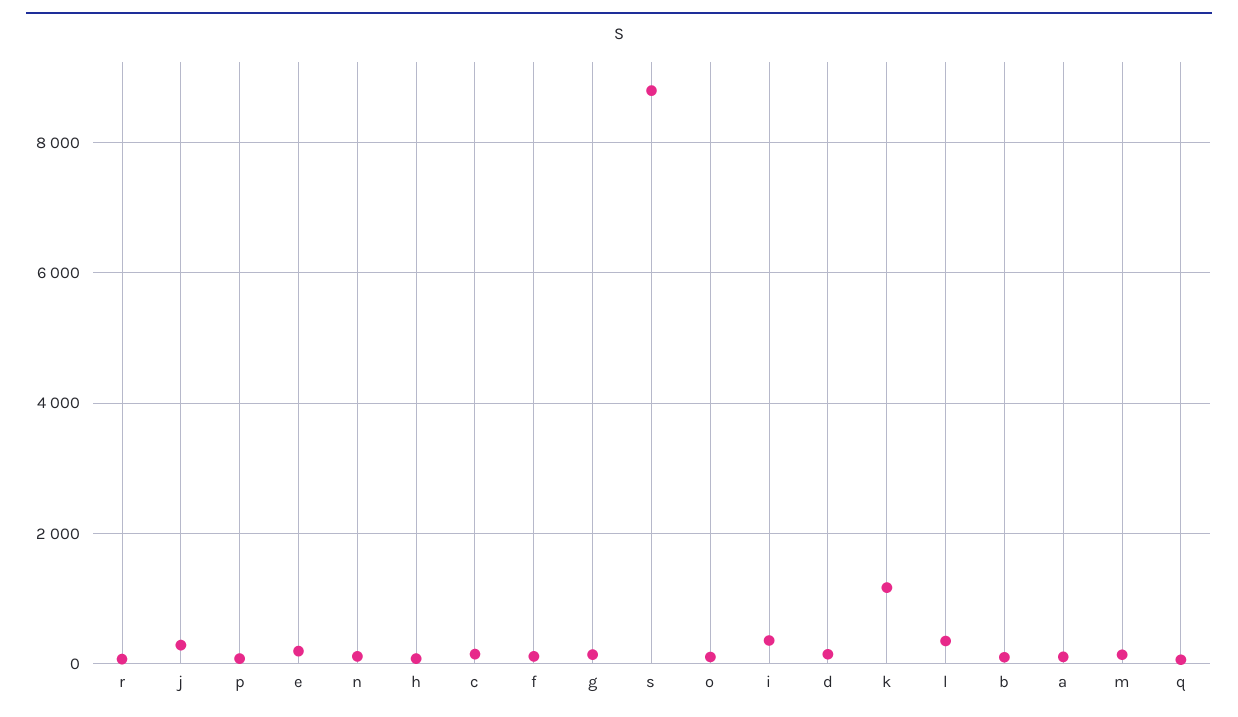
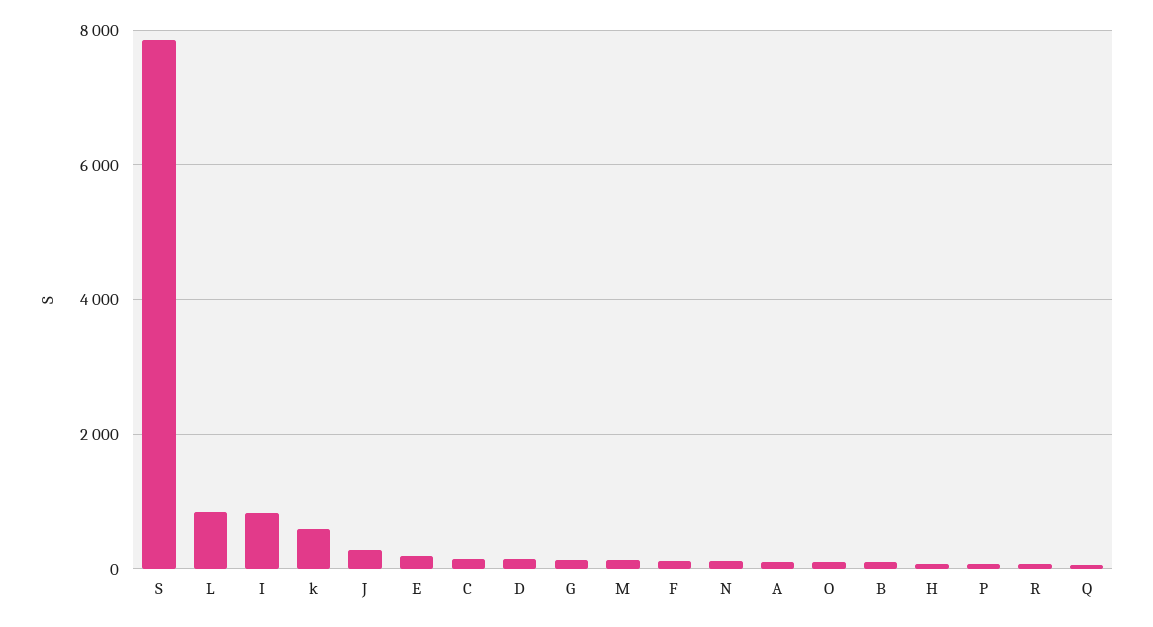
s: 8800 -> 7800
i: 400 -> 800
k: 1200 -> 600
l: 400 -> 800

